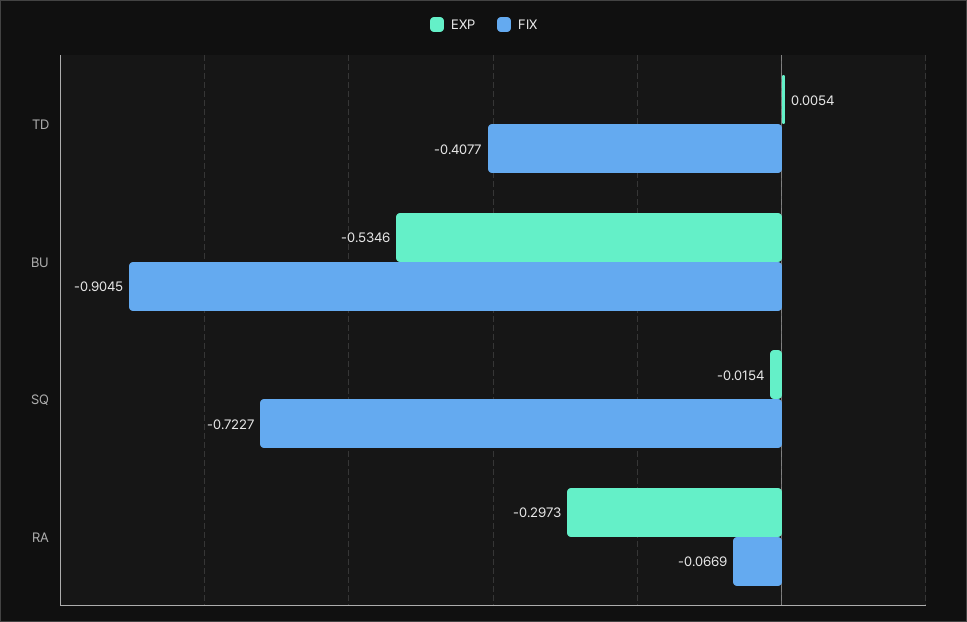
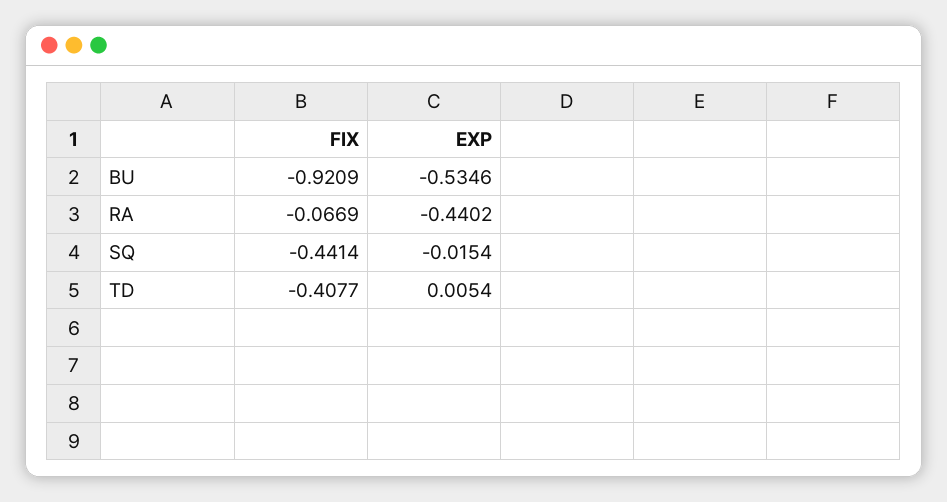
FIX, BU: -0.9045 -> -0.9209
FIX, SQ: -0.7227 -> -0.4414
EXP, RA: -0.2973 -> -0.4402

